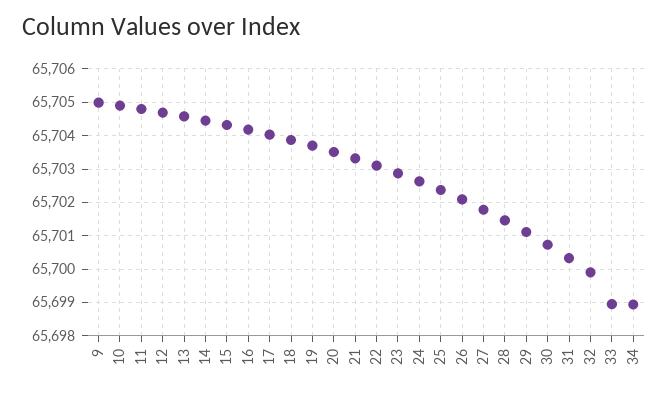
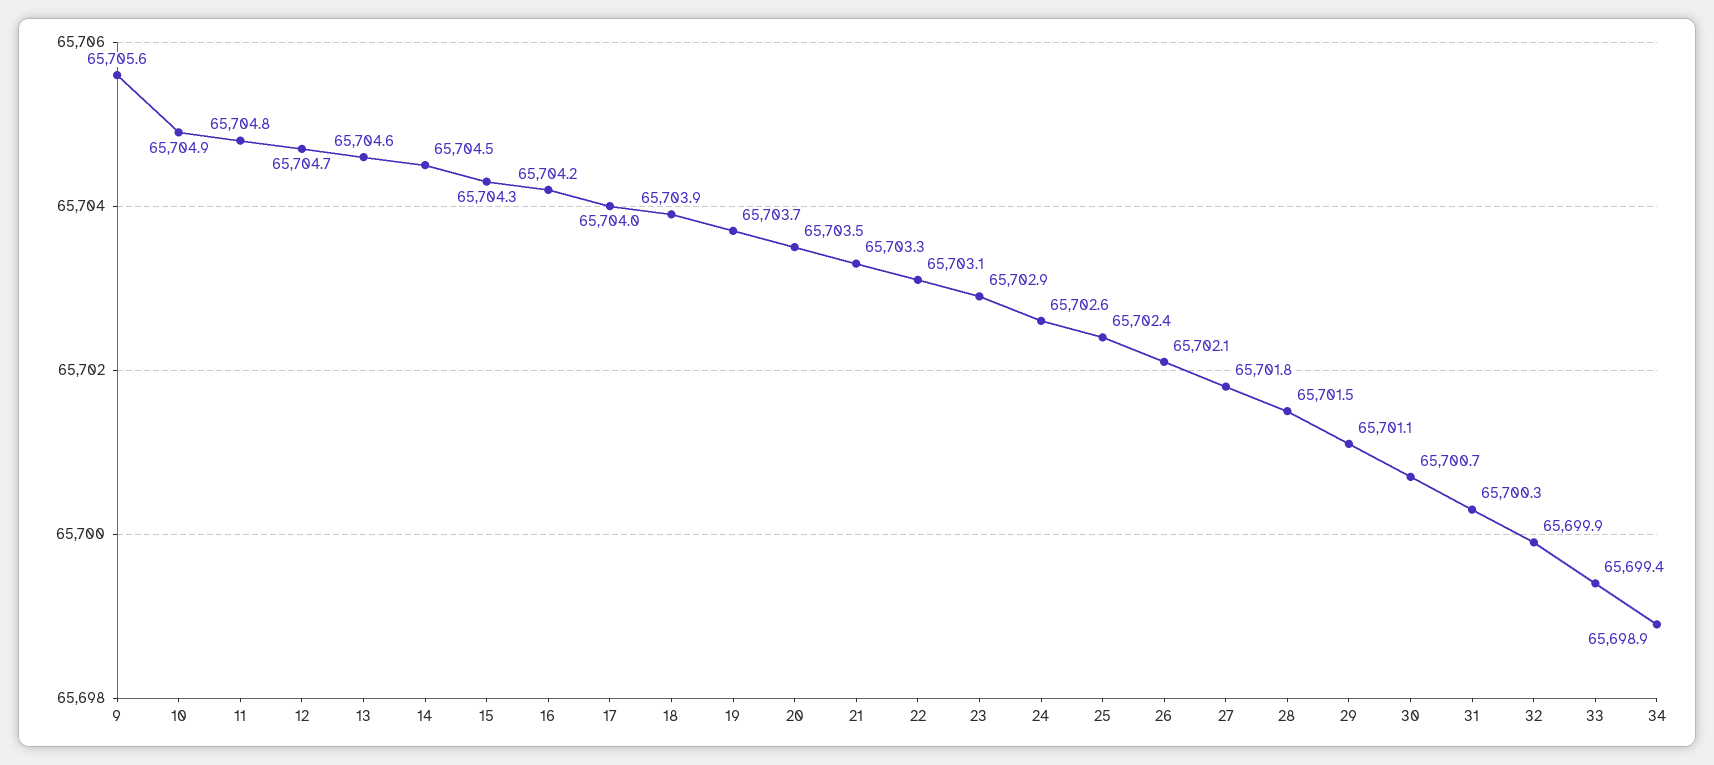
9: 65705 -> 65705.6
33: 65699 -> 65699.4

